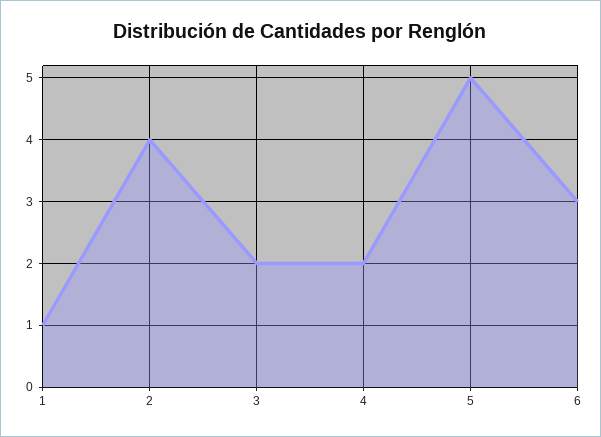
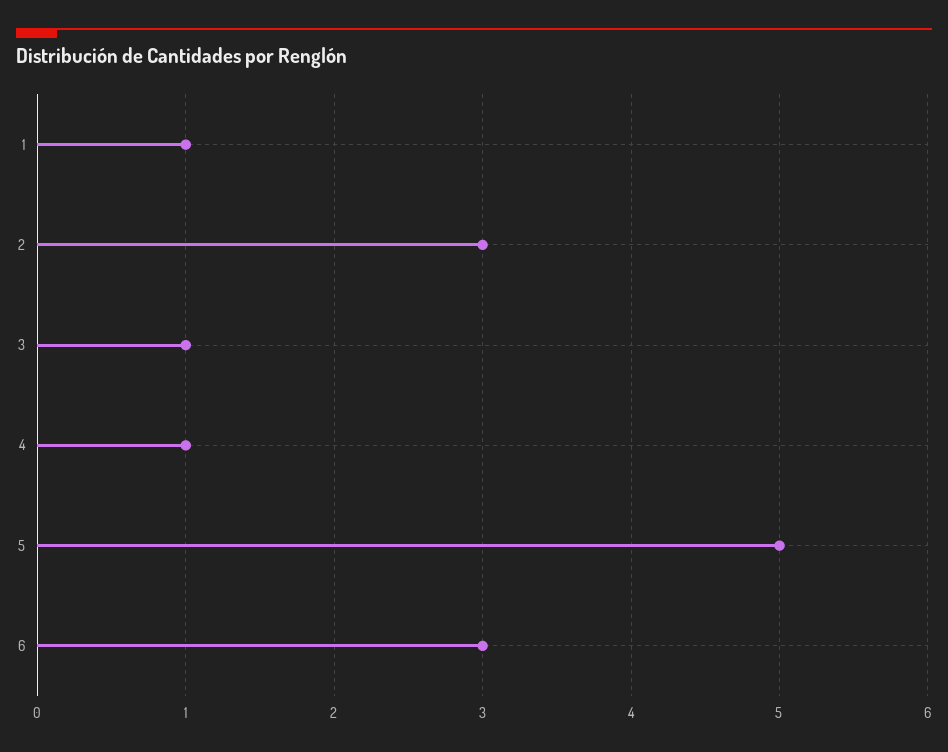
2: 4 -> 3
3: 2 -> 1
4: 2 -> 1

